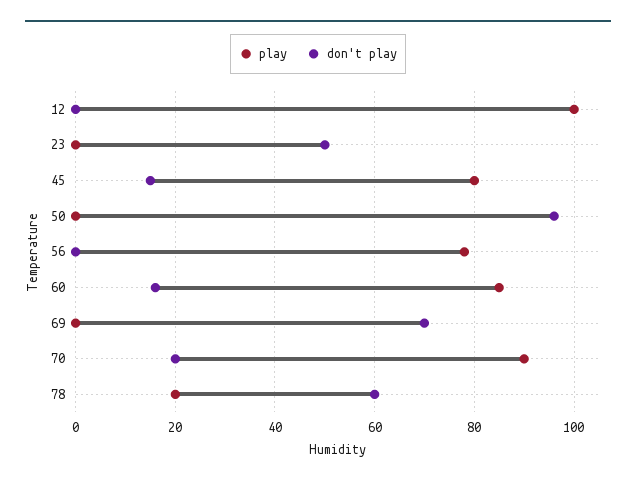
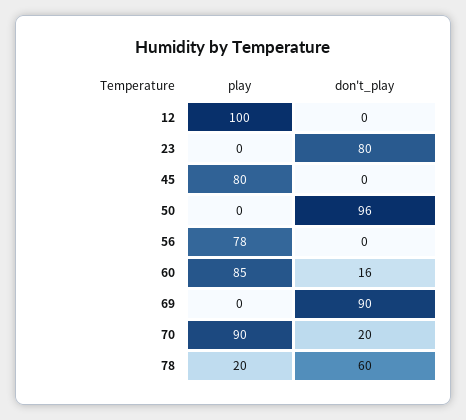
don't play, 23: 50 -> 80
don't play, 45: 15 -> 0
don't play, 69: 70 -> 90

